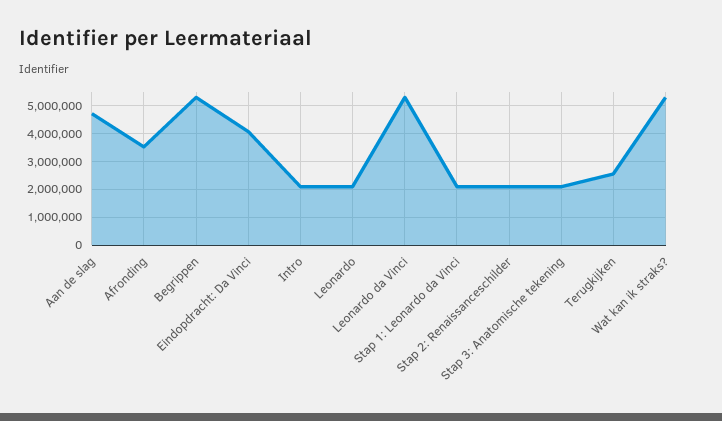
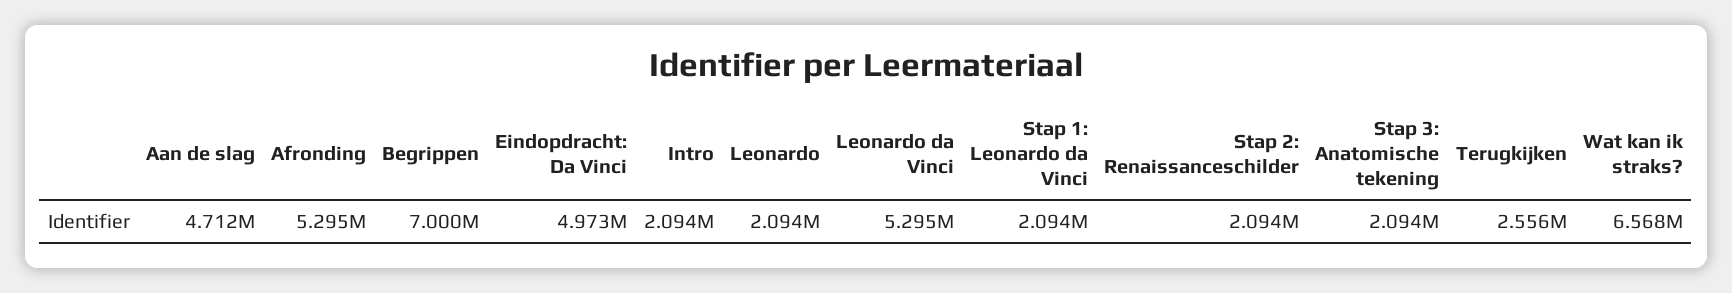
Afronding: 3500000 -> 5295000
Begrippen: 5250000 -> 7000000
Eindopdracht: Da Vinci: 4000000 -> 4973000
Wat kan ik straks?: 5250000 -> 6568000

